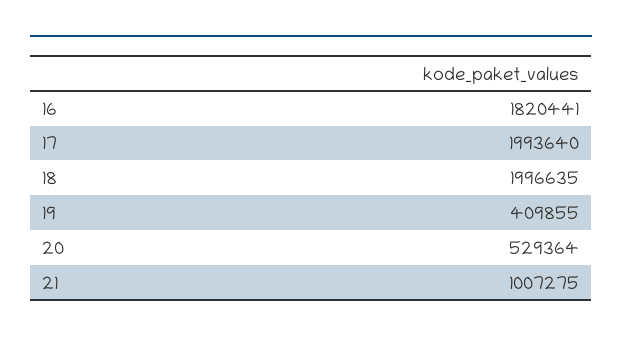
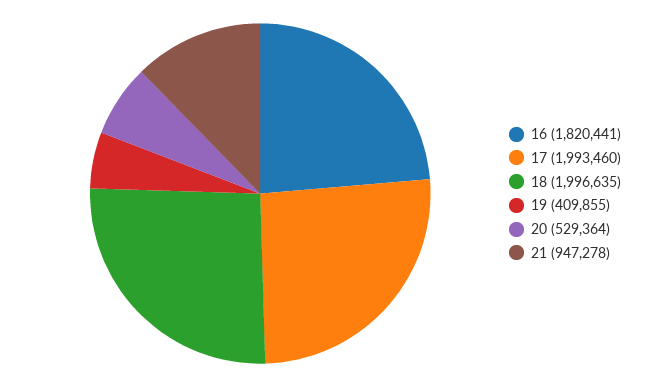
17: 1993640 -> 1993460
21: 1007275 -> 947278

